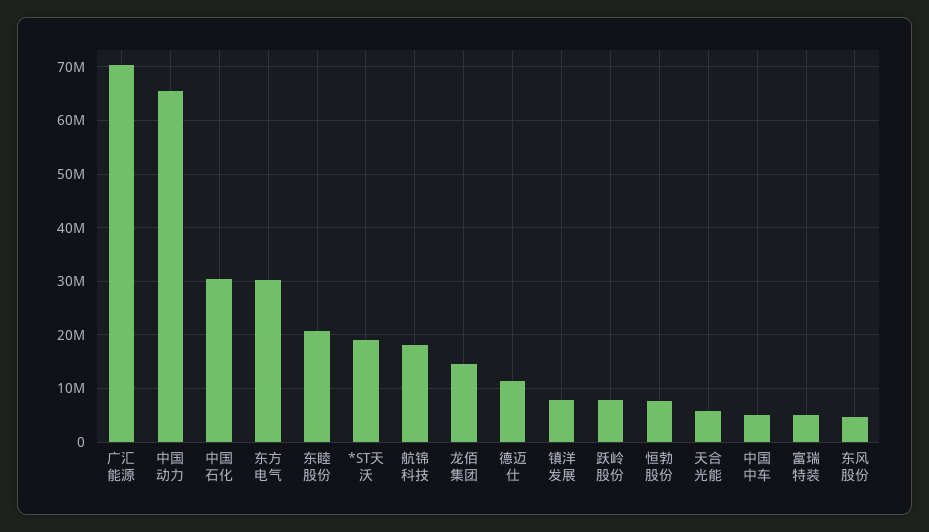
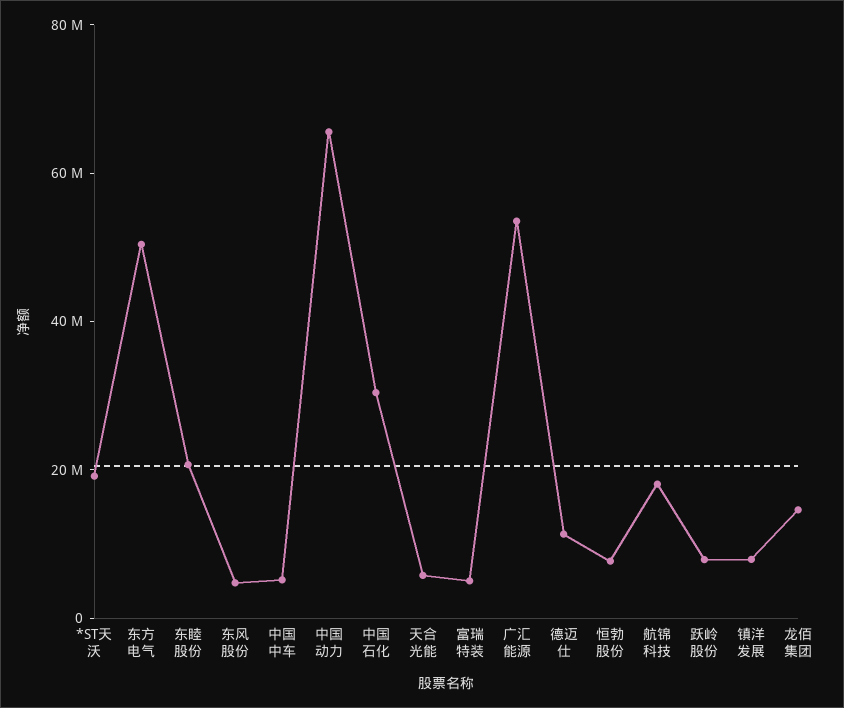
广汇能源: 70000000 -> 55000000
东方电气: 30000000 -> 50000000

